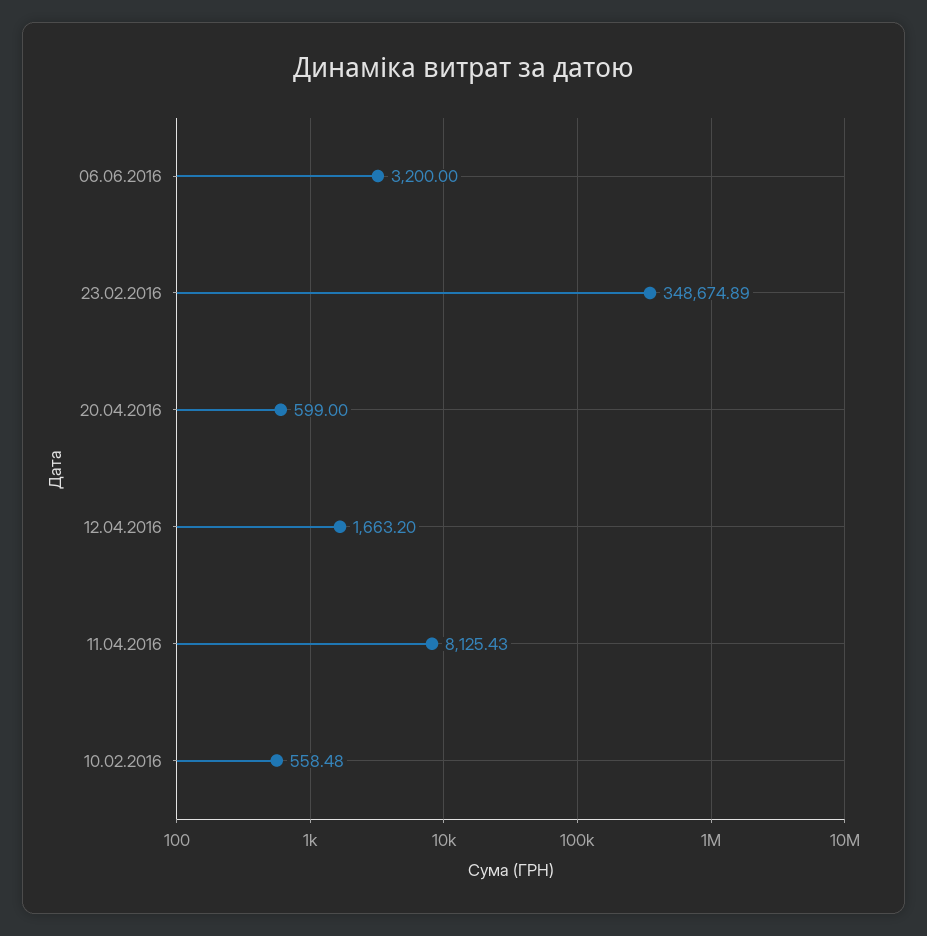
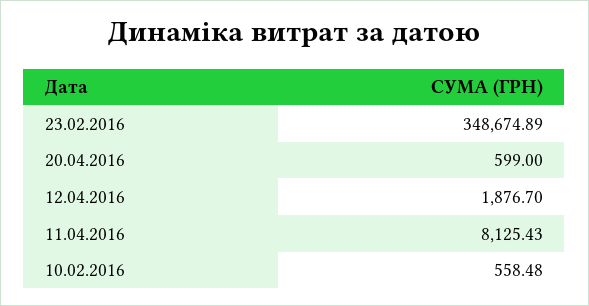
06.06.2016: 3200 -> none
12.04.2016: 1663.2 -> 1876.7

